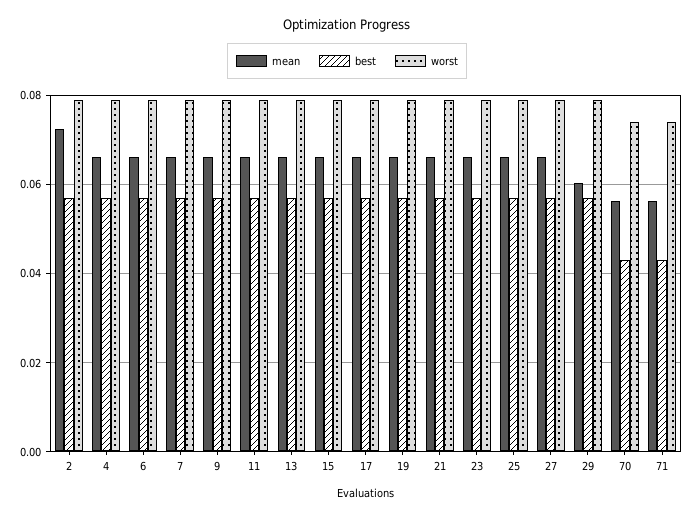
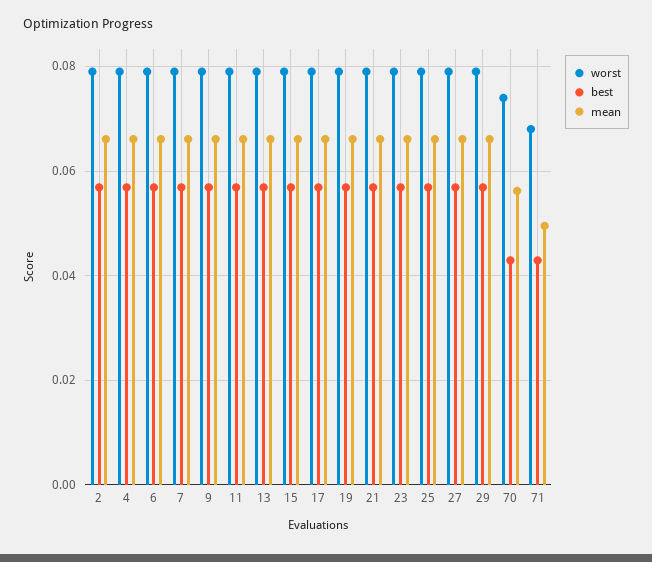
mean, 2: 0.072 -> 0.066
mean, 29: 0.06 -> 0.066
mean, 71: 0.056 -> 0.05
worst, 71: 0.074 -> 0.068

